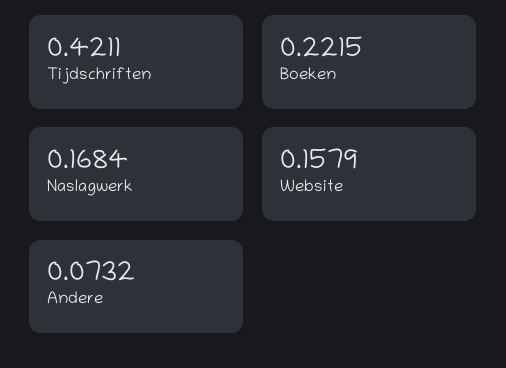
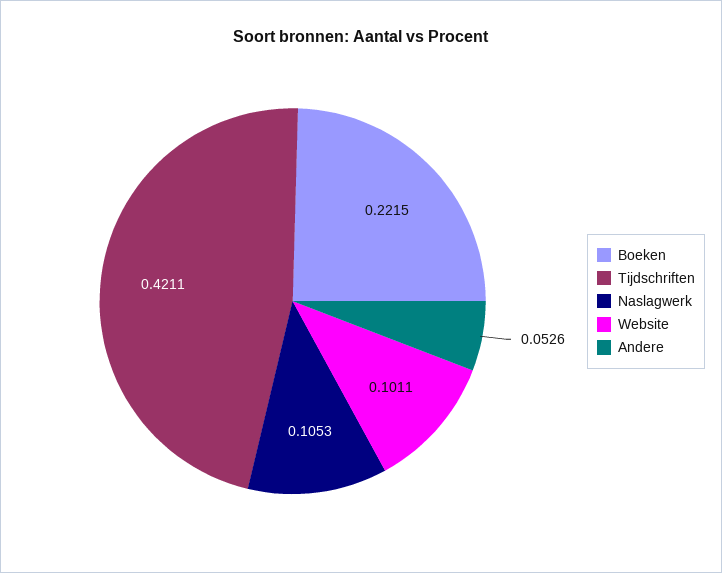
Naslagwerk: 0.1684 -> 0.1053
Website: 0.1579 -> 0.1011
Andere: 0.0732 -> 0.0526

